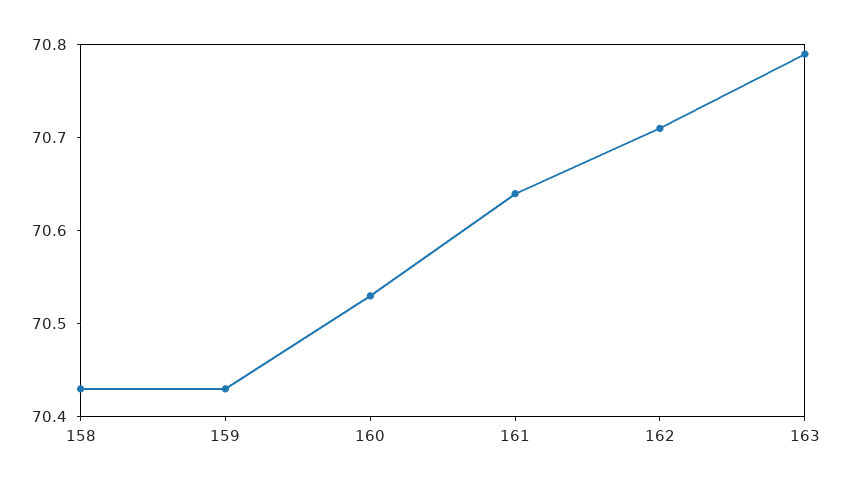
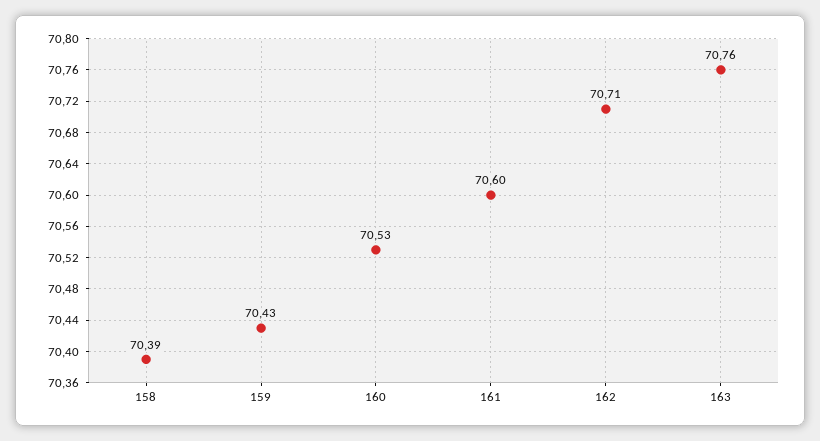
158: 70.43 -> 70.39
161: 70.64 -> 70.6
163: 70.79 -> 70.76

